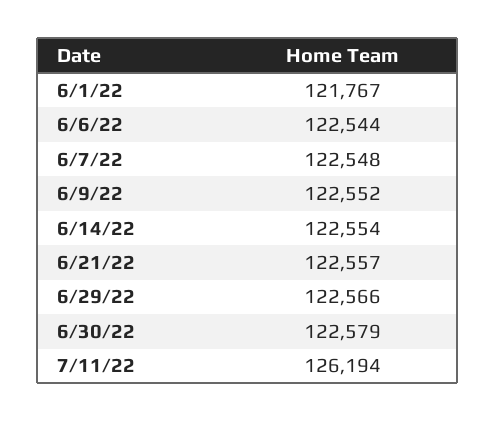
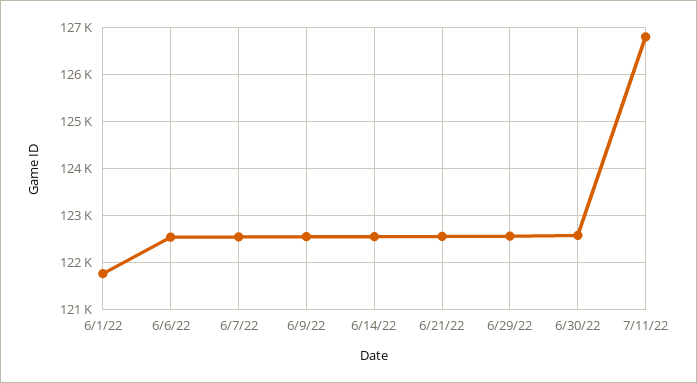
7/11/22: 126194 -> 126800

